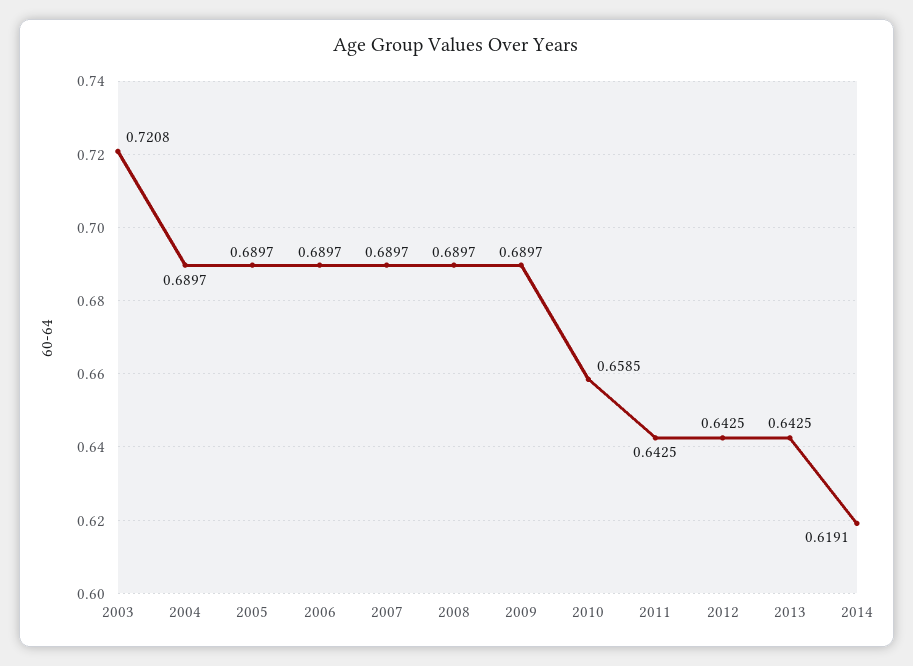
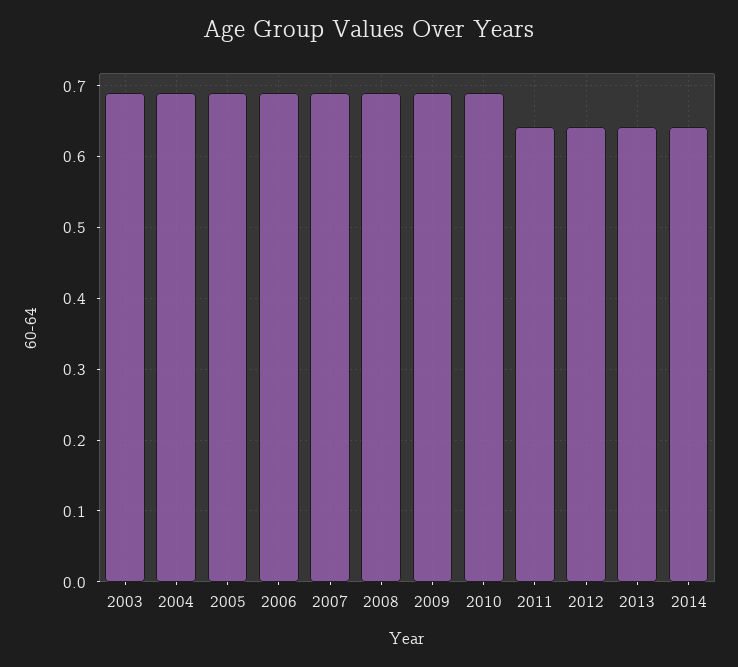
2003: 0.7208 -> 0.69
2010: 0.6585 -> 0.69
2014: 0.6191 -> 0.64

